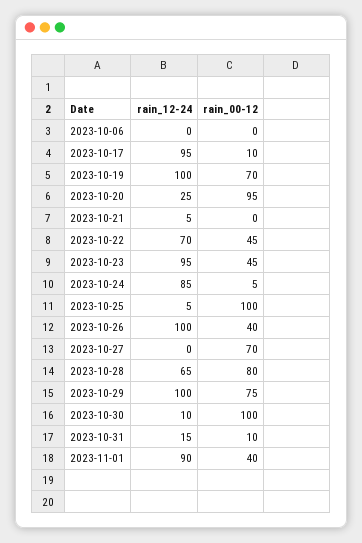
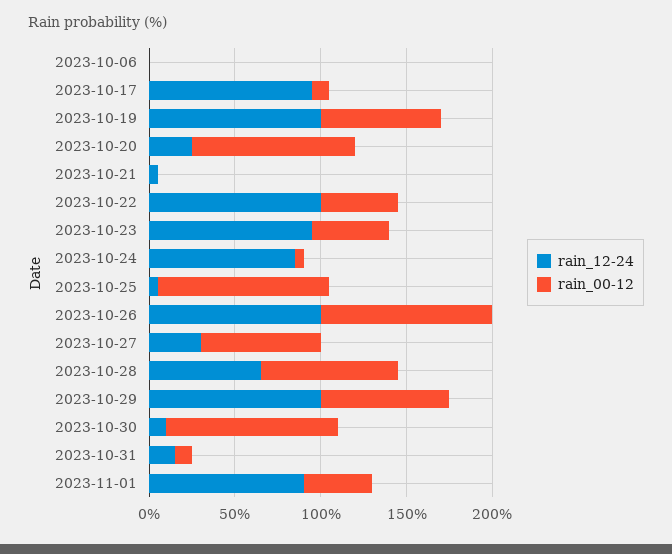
rain_12-24, 2023-10-22: 70 -> 100
rain_00-12, 2023-10-26: 40 -> 100
rain_12-24, 2023-10-27: 0 -> 30

